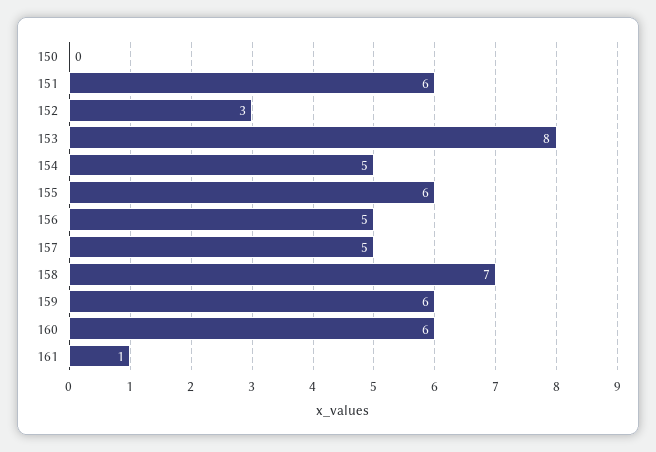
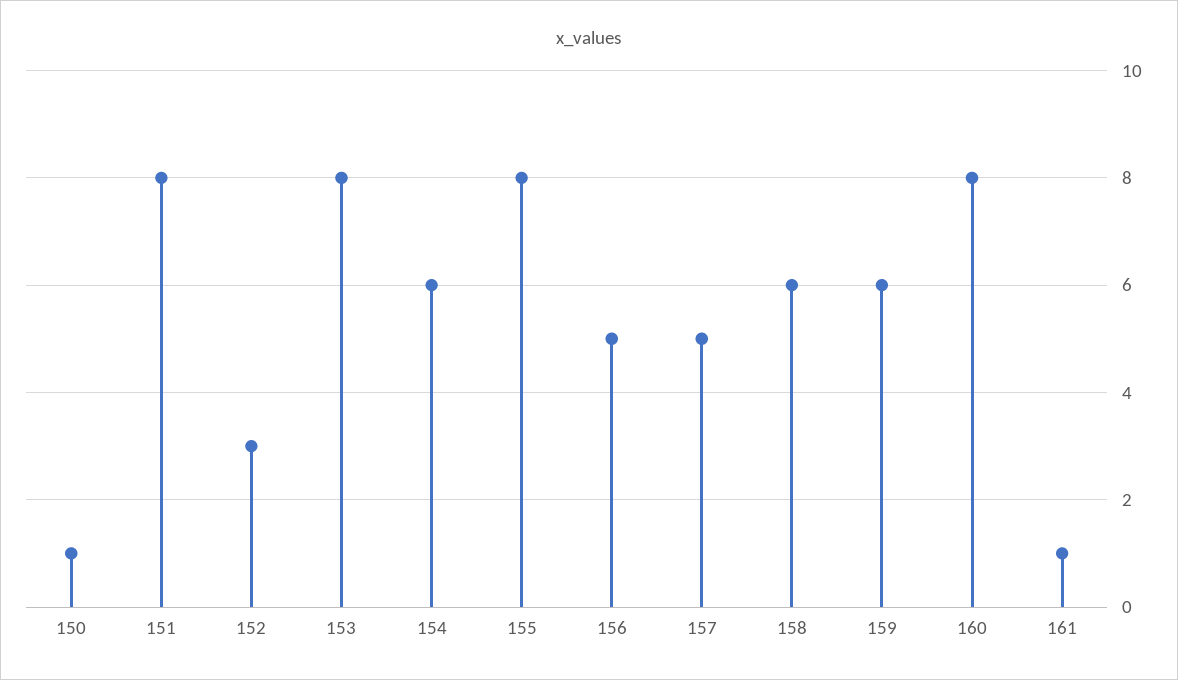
150: 0 -> 1
151: 6 -> 8
154: 5 -> 6
155: 6 -> 8
158: 7 -> 6
160: 6 -> 8

